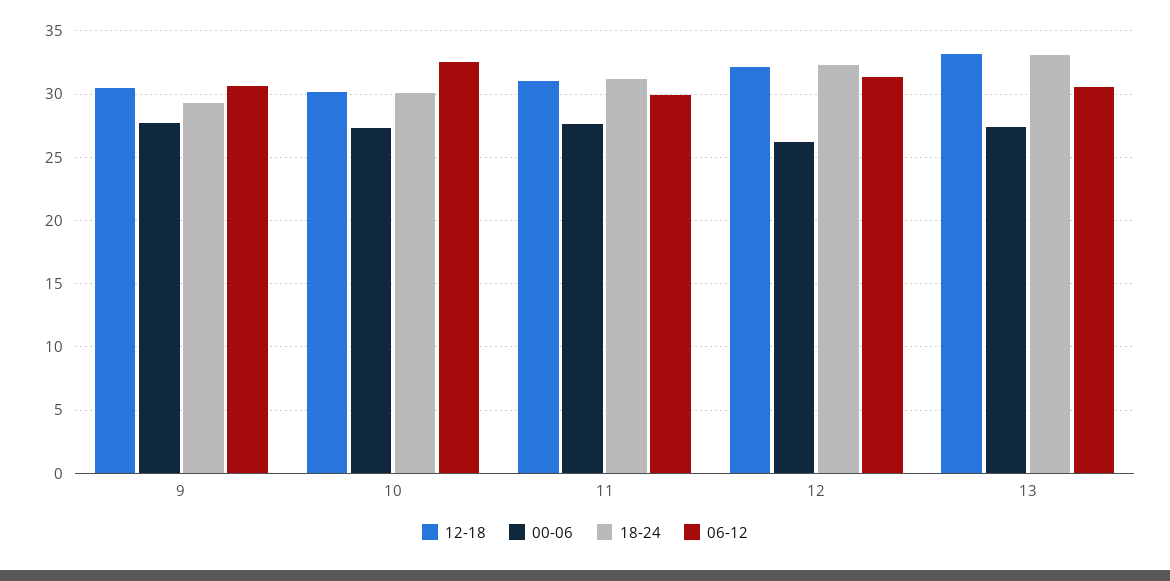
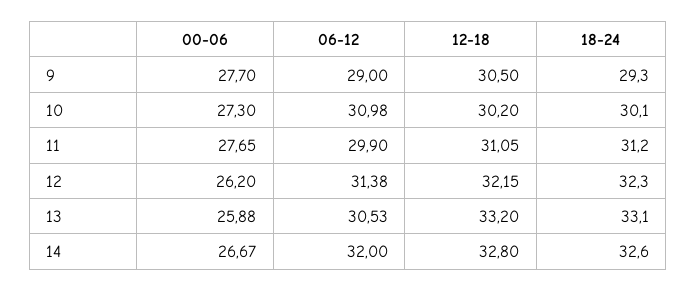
06-12, 9: 30.5 -> 29
06-12, 10: 32.5 -> 30.98
00-06, 13: 27.5 -> 25.88
00-06, 14: none -> 26.67
06-12, 14: none -> 32
12-18, 14: none -> 32.8
18-24, 14: none -> 32.6

